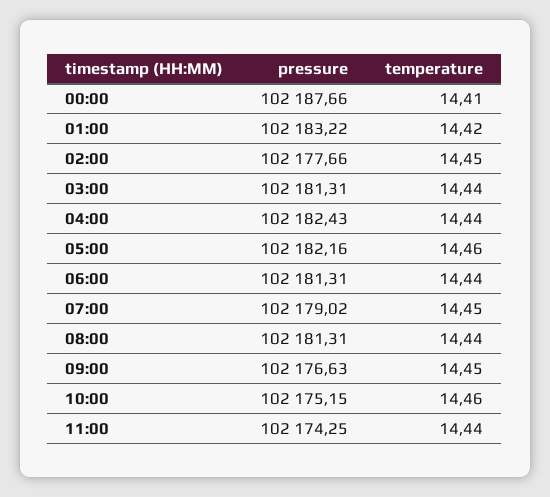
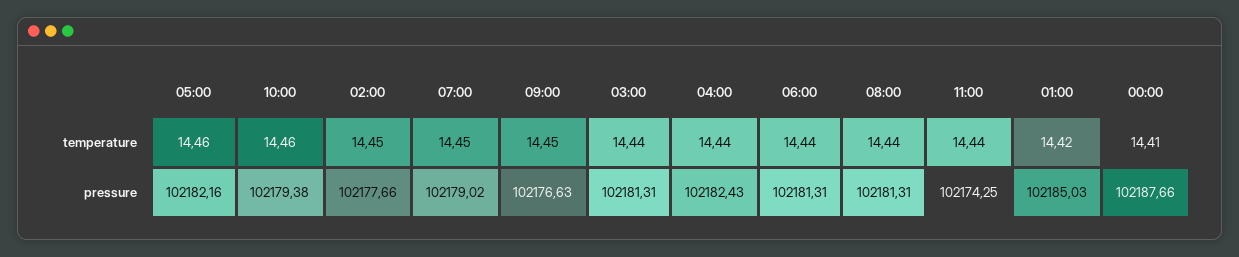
pressure, 01:00: 102183.22 -> 102185.03
pressure, 10:00: 102175.15 -> 102179.38

